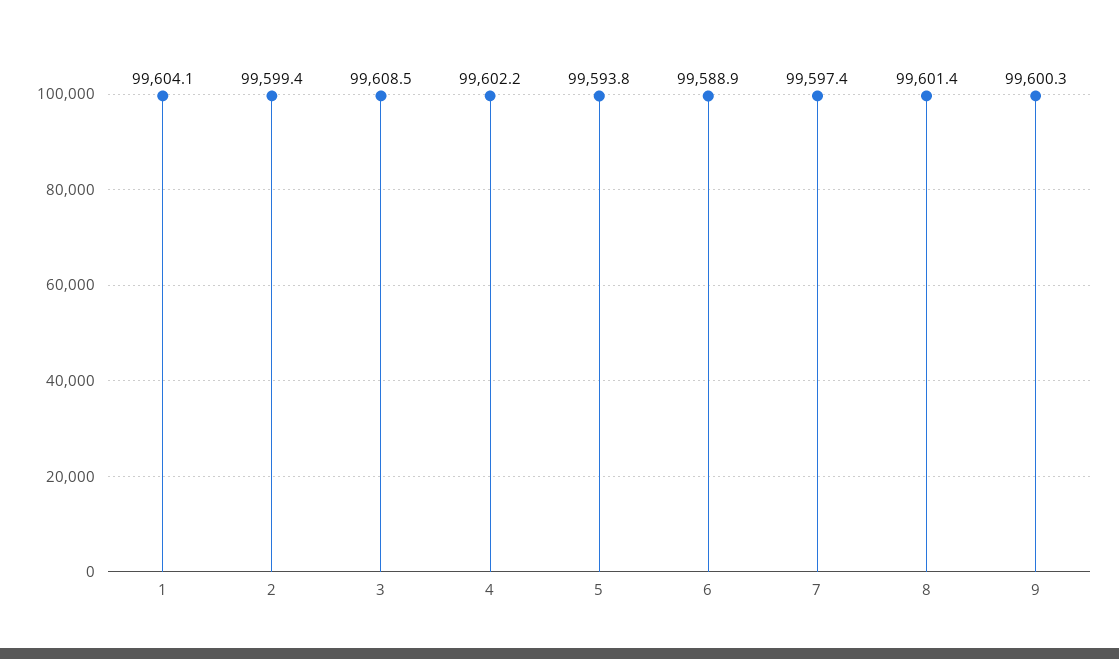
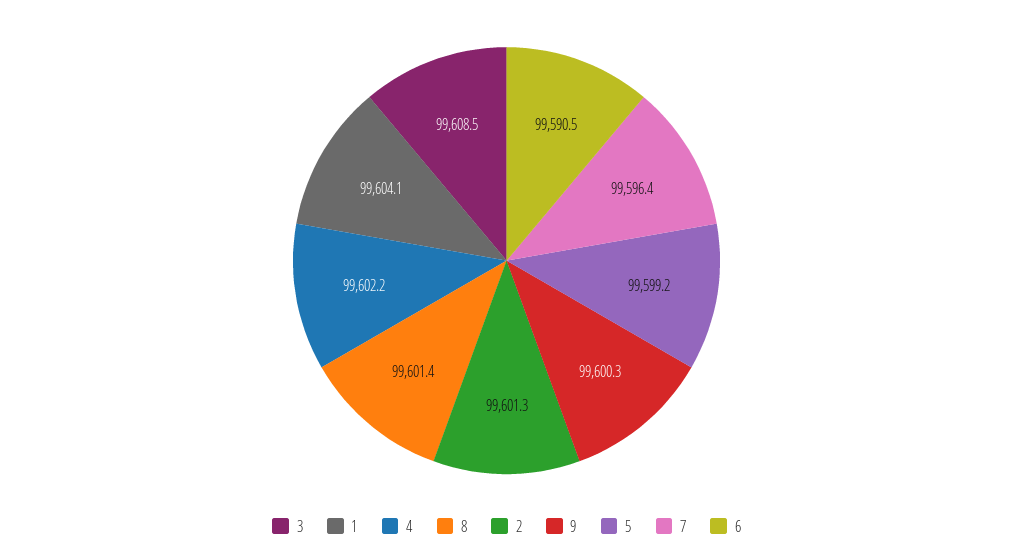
2: 99599.4 -> 99601.3
5: 99593.8 -> 99599.2
6: 99588.9 -> 99590.5
7: 99597.4 -> 99596.4

